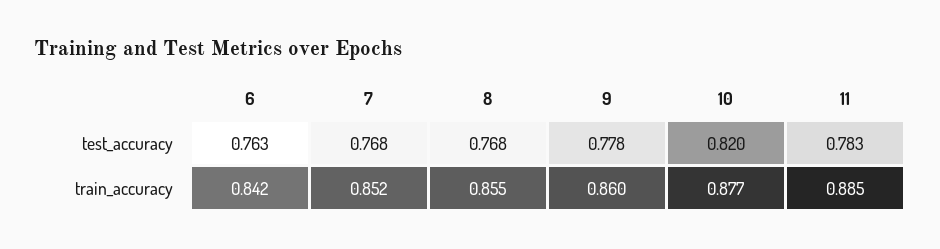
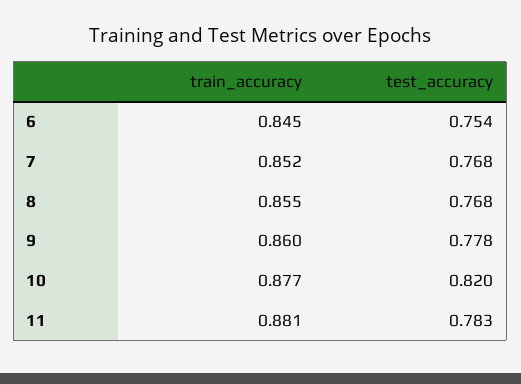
6, test_accuracy: 0.763 -> 0.754
6, train_accuracy: 0.842 -> 0.845
11, train_accuracy: 0.885 -> 0.881

